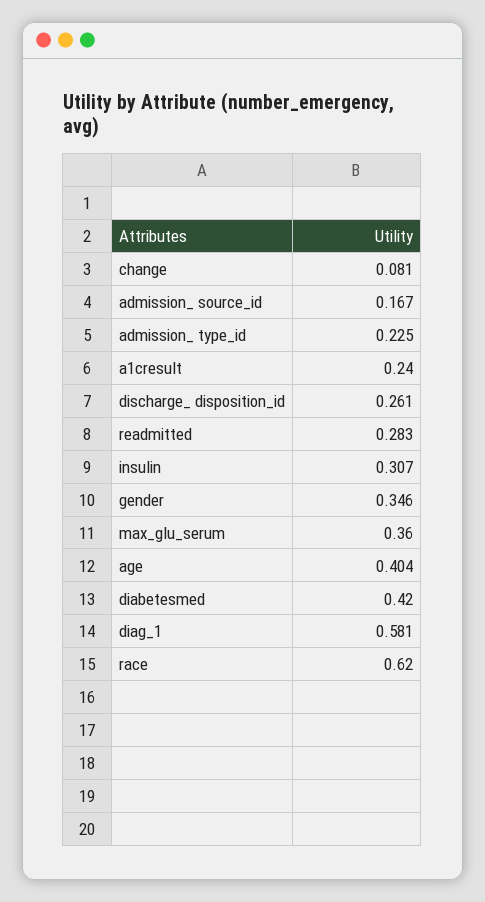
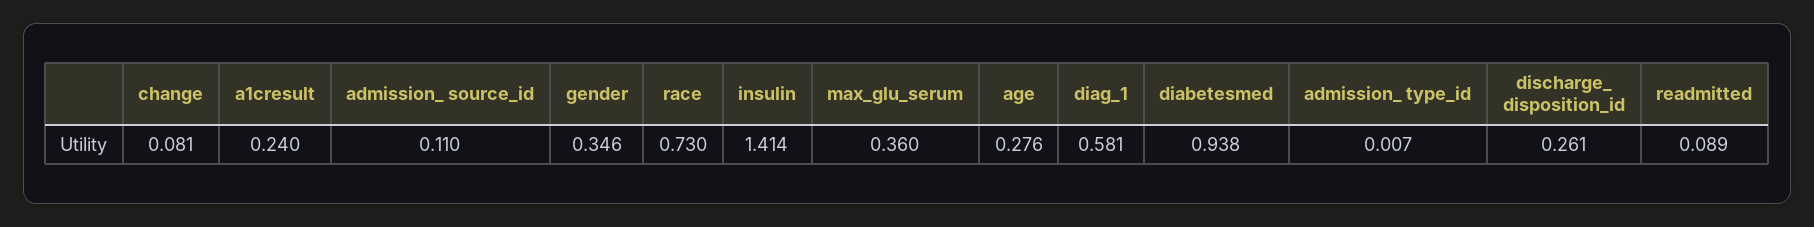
admission_ source_id: 0.167 -> 0.11
admission_ type_id: 0.225 -> 0.007
readmitted: 0.283 -> 0.089
insulin: 0.307 -> 1.414
age: 0.404 -> 0.276
diabetesmed: 0.42 -> 0.938
race: 0.62 -> 0.73

